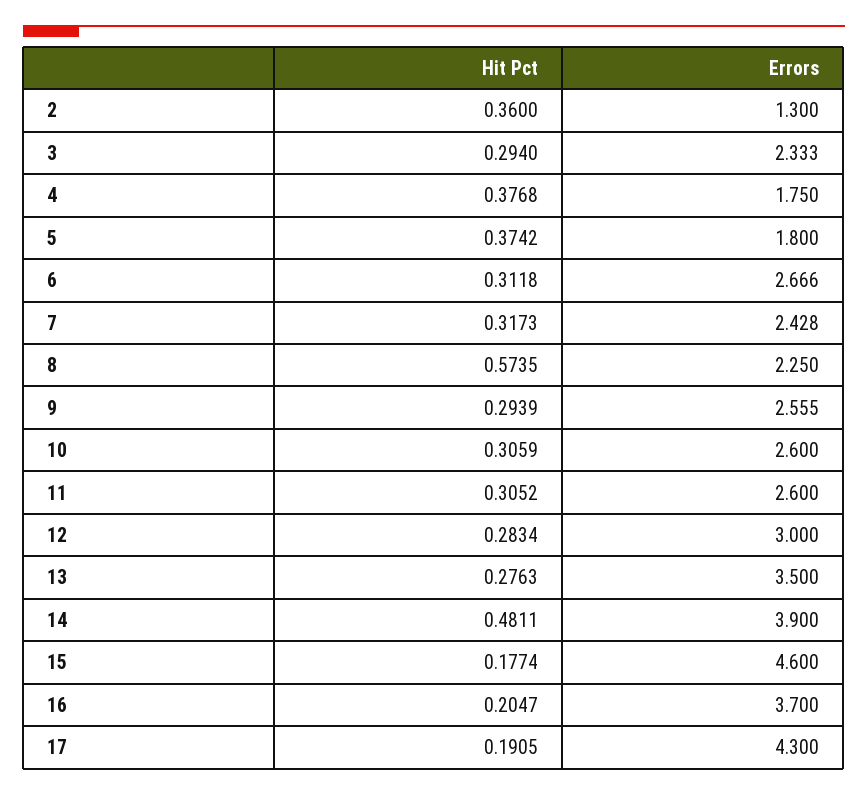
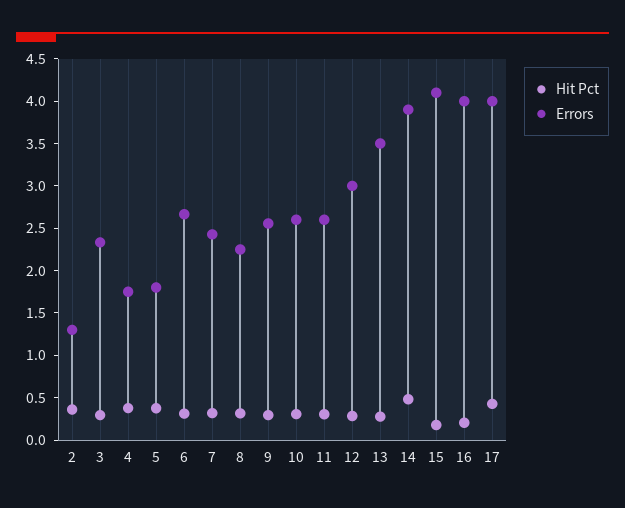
Hit Pct, 8: 0.5735 -> 0.3
Errors, 15: 4.6 -> 4.1
Errors, 16: 3.7 -> 4
Hit Pct, 17: 0.1905 -> 0.4
Errors, 17: 4.3 -> 4

